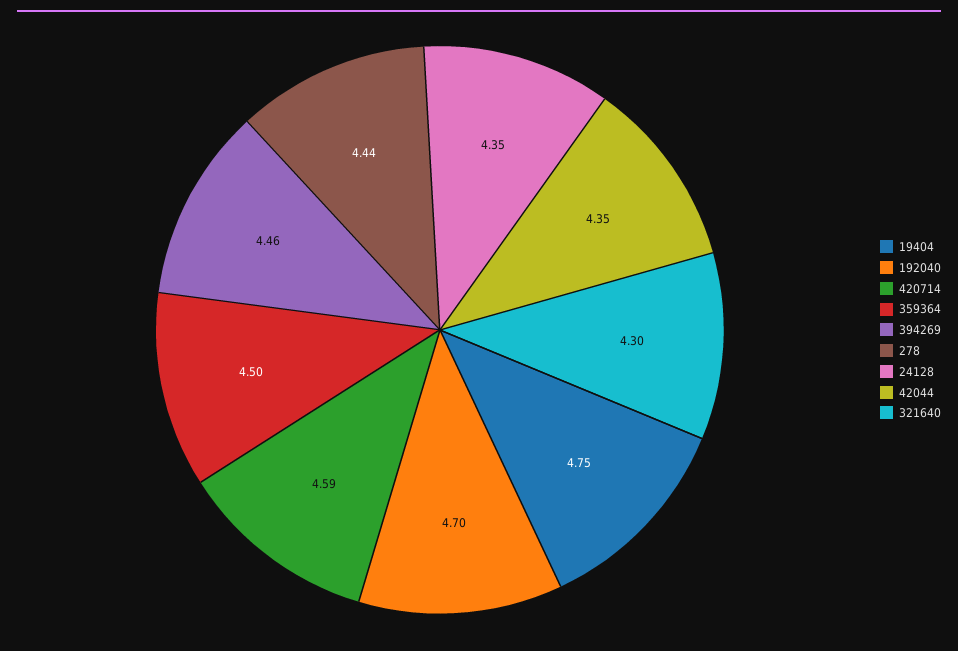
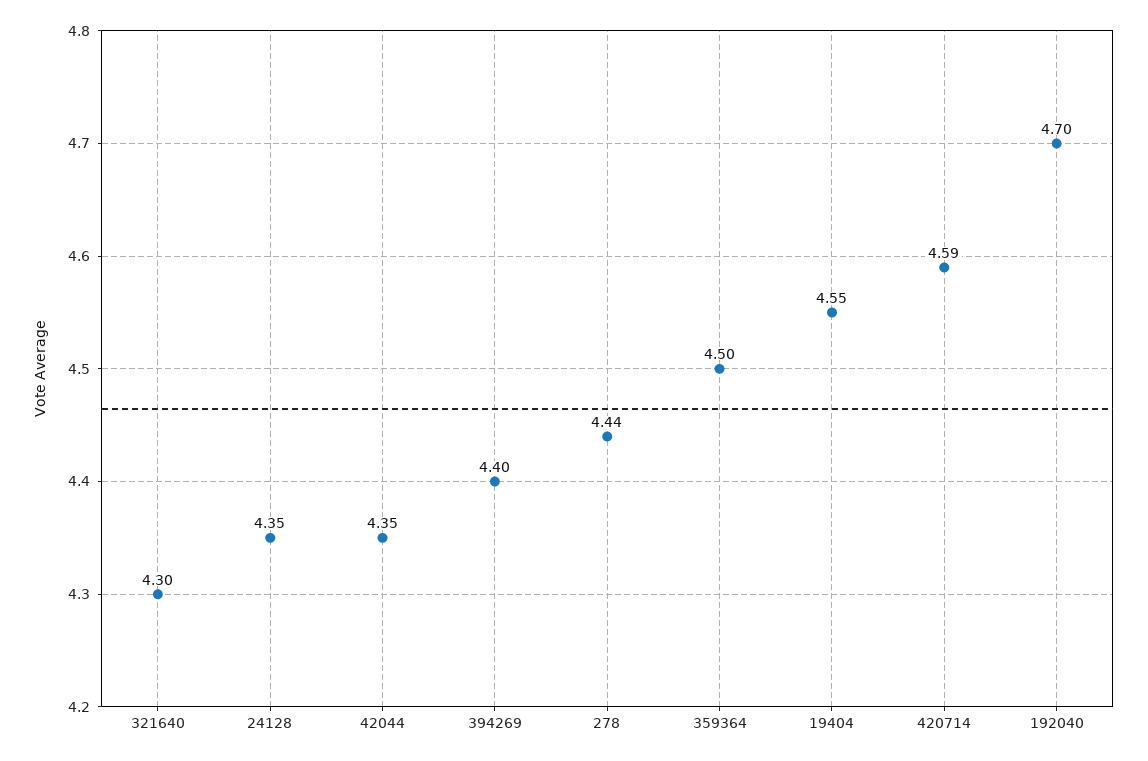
19404: 4.75 -> 4.55
394269: 4.46 -> 4.4

